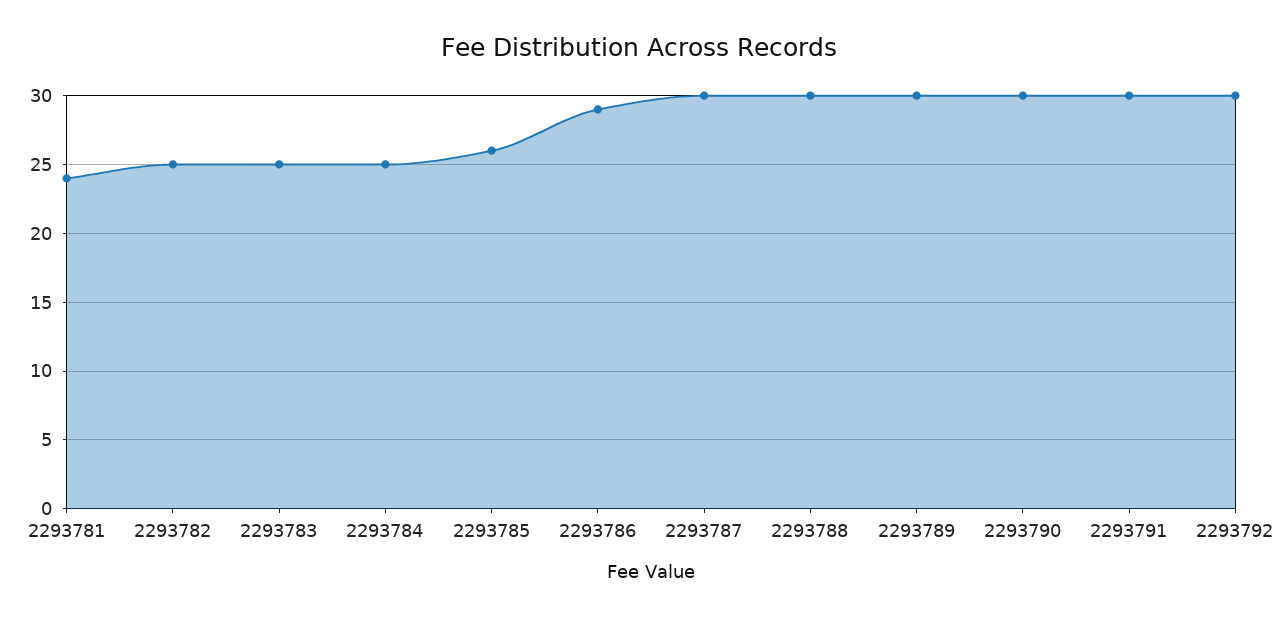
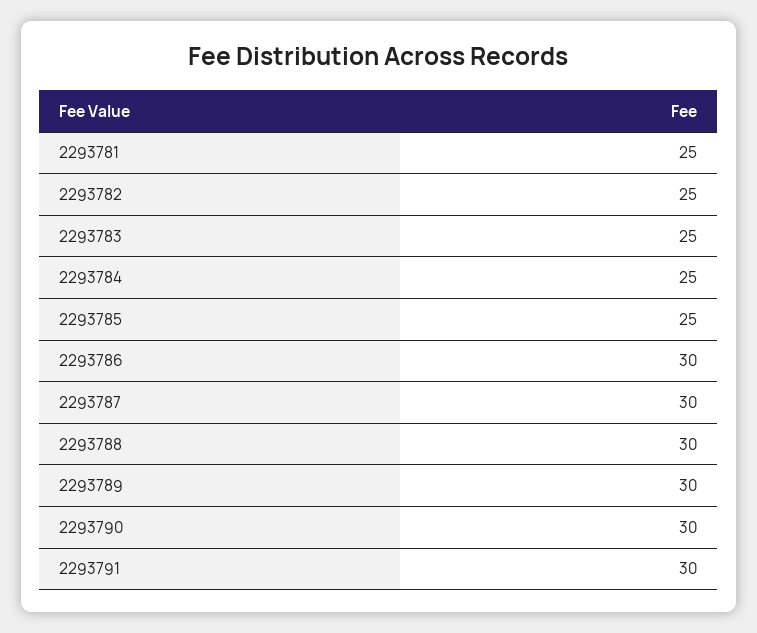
2293781: 24 -> 25
2293785: 26 -> 25
2293786: 29 -> 30
2293792: 30 -> none

